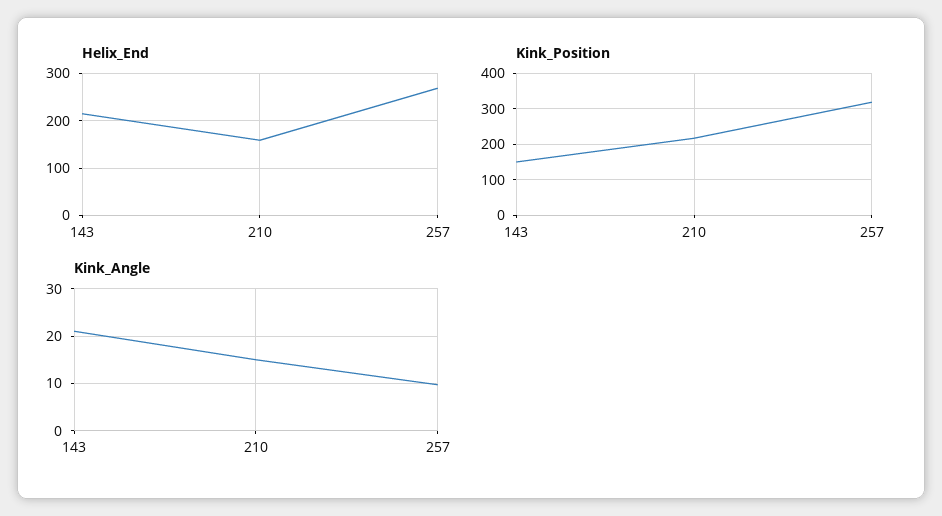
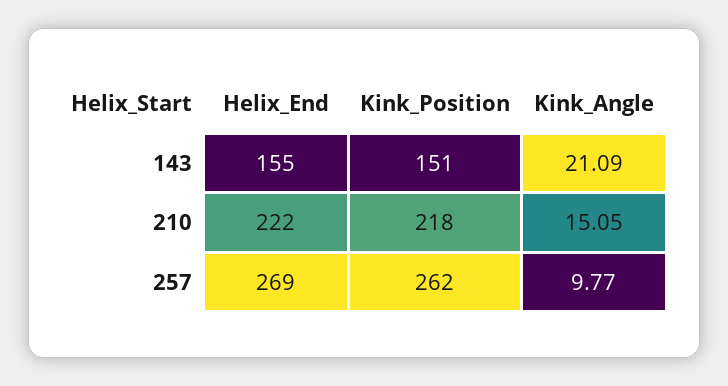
Helix_End, 143: 220 -> 155
Helix_End, 210: 160 -> 222
Kink_Position, 257: 320 -> 262

